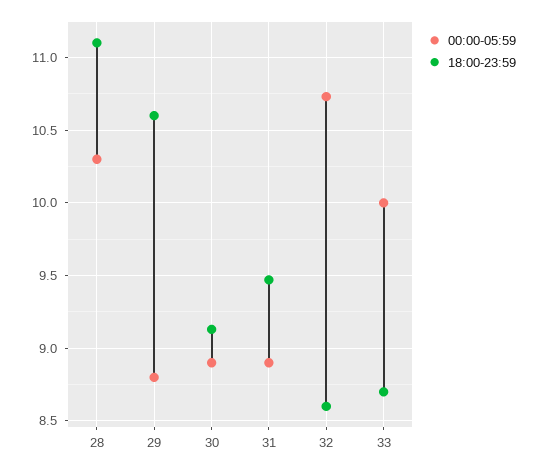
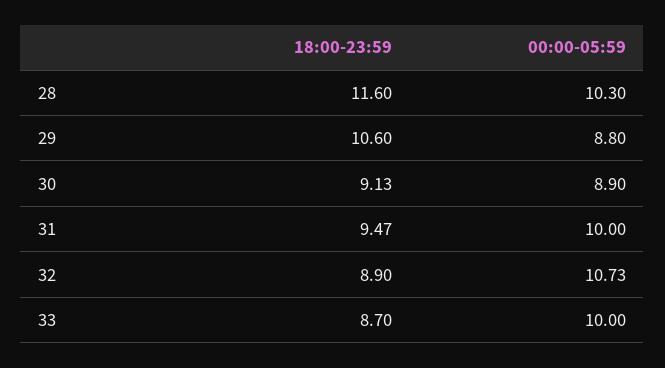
18:00-23:59, 28: 11.1 -> 11.6
00:00-05:59, 31: 8.9 -> 10
18:00-23:59, 32: 8.6 -> 8.9

